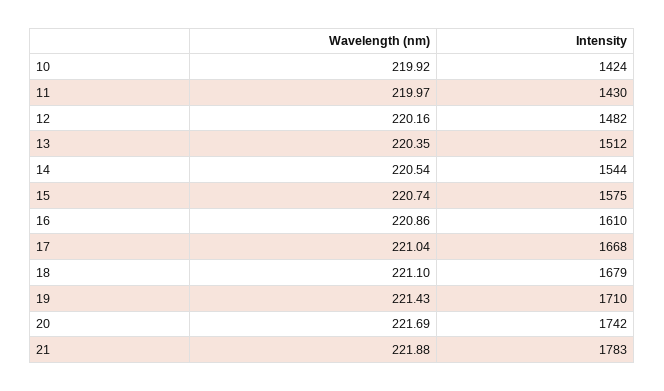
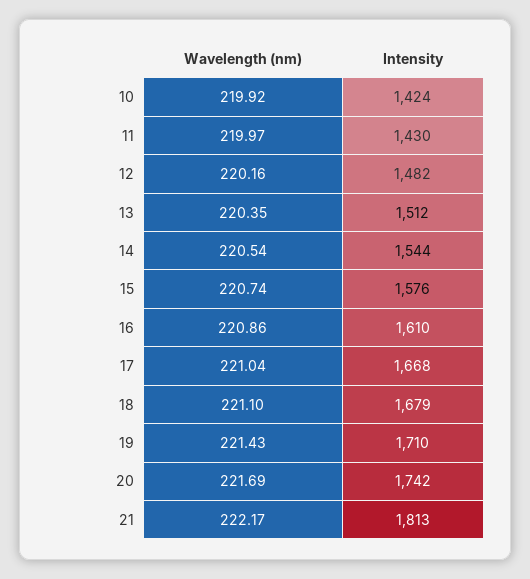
Intensity, 15: 1575 -> 1576
Wavelength (nm), 21: 221.88 -> 222.17
Intensity, 21: 1783 -> 1813

